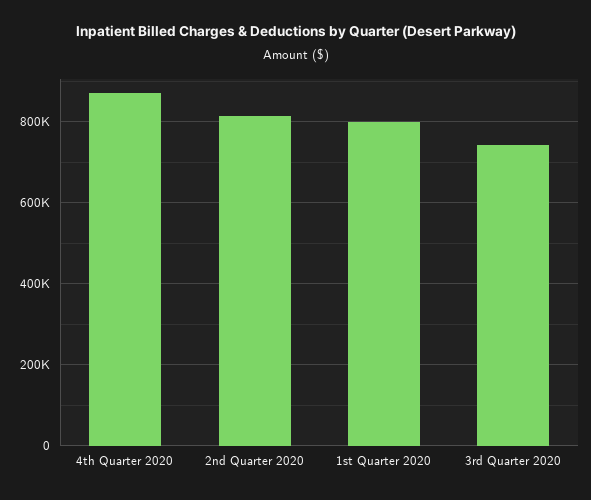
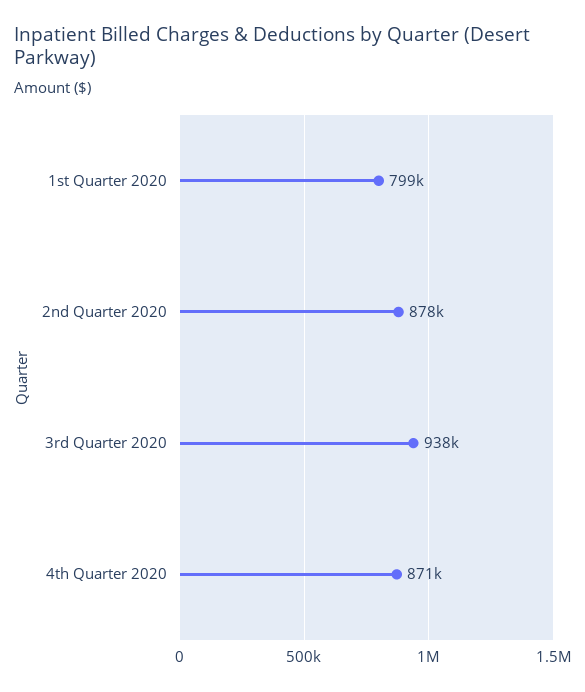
2nd Quarter 2020: 820000 -> 878000
3rd Quarter 2020: 740000 -> 938000

